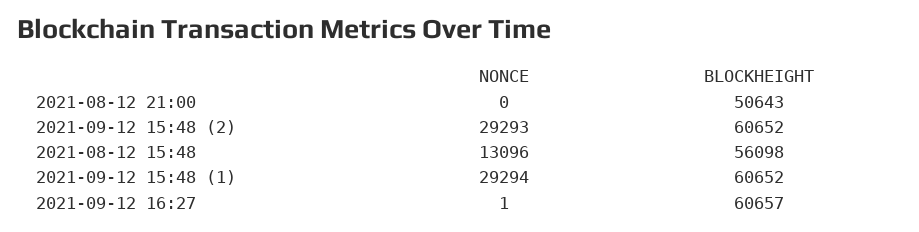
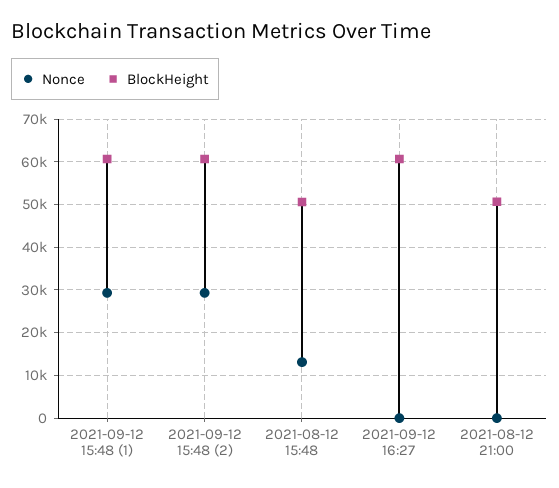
BLOCKHEIGHT, 2021-08-12 15:48: 56098 -> 50000

